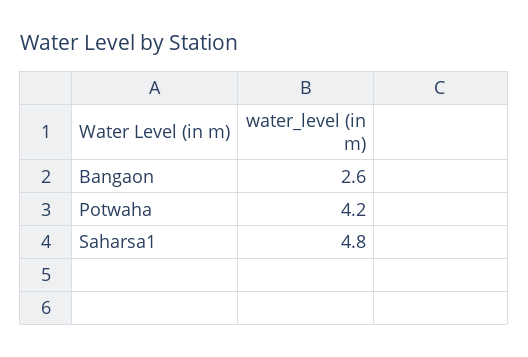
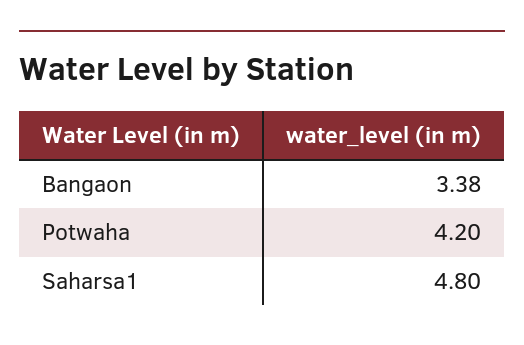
Bangaon: 2.6 -> 3.38

